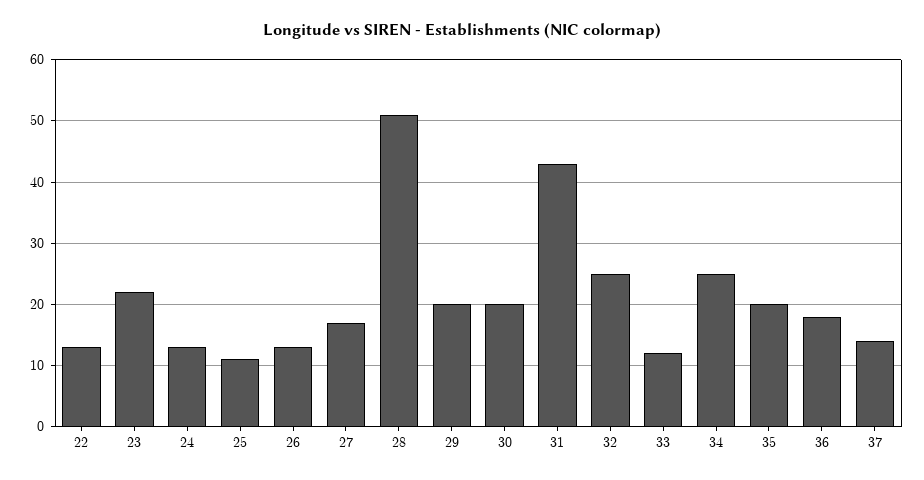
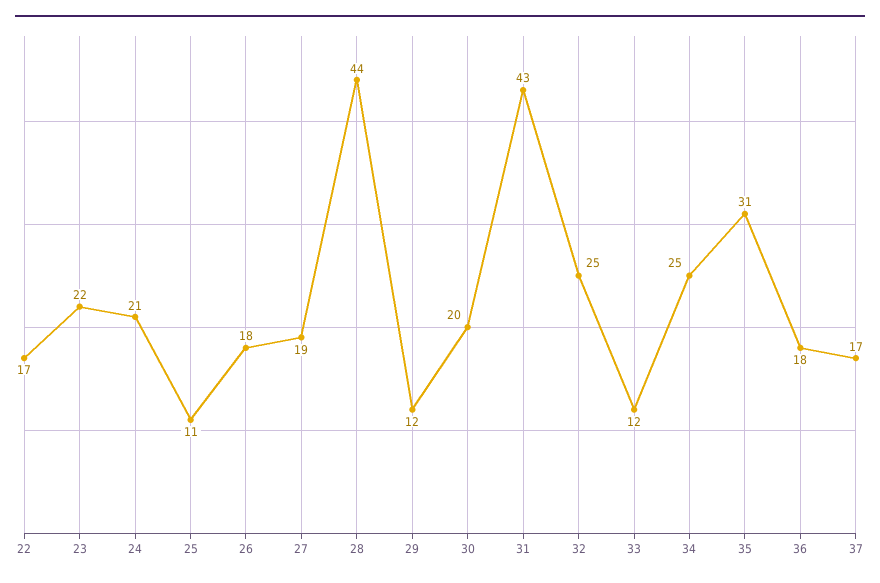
22: 13 -> 17
24: 13 -> 21
26: 13 -> 18
27: 17 -> 19
28: 51 -> 44
29: 20 -> 12
35: 20 -> 31
37: 14 -> 17

